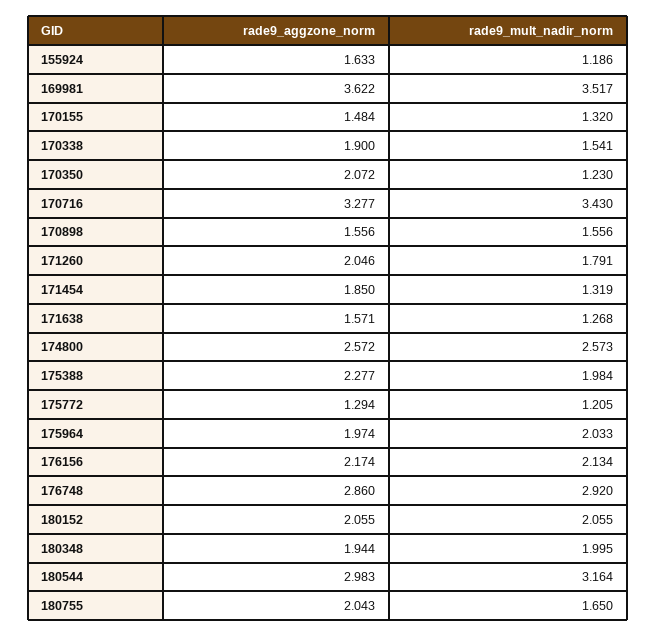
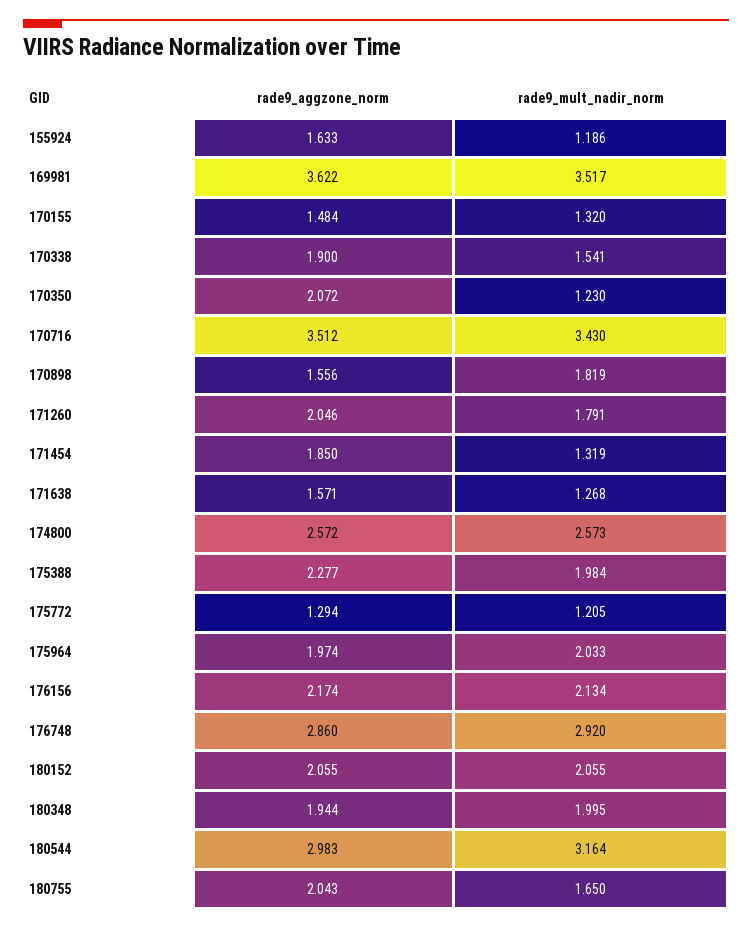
rade9_aggzone_norm, 170716: 3.277 -> 3.512
rade9_mult_nadir_norm, 170898: 1.556 -> 1.819

